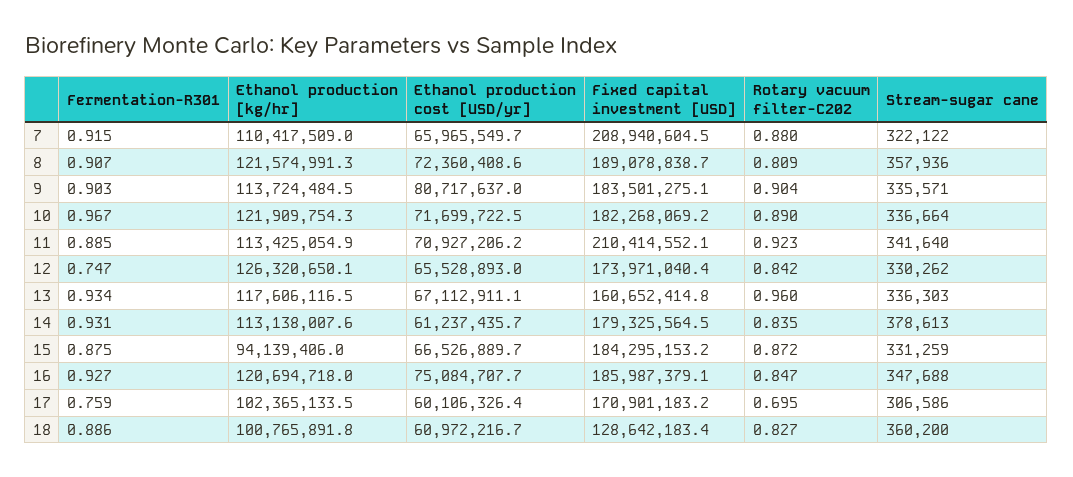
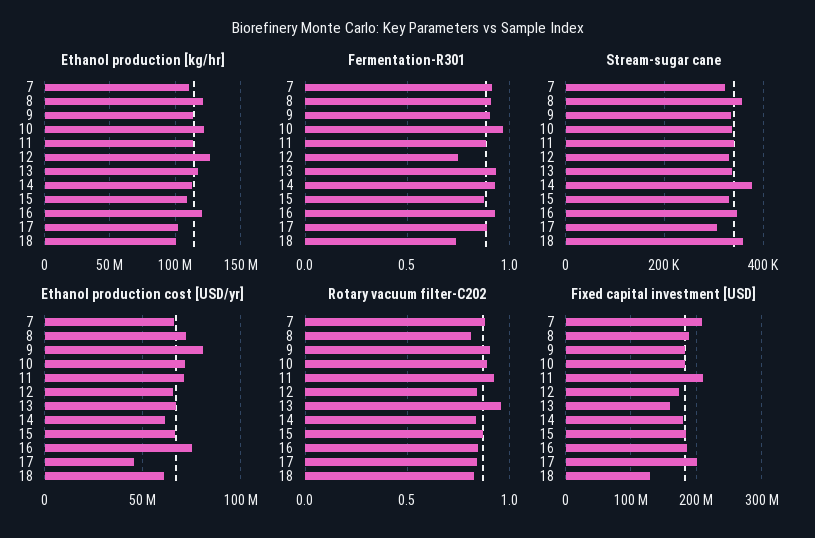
Ethanol production [kg/hr], 15: 94139406 -> 110000000
Fermentation-R301, 17: 0.759 -> 0.9
Ethanol production cost [USD/yr], 17: 60106326.4 -> 45000000
Fixed capital investment [USD], 17: 170901183.2 -> 200000000
Rotary vacuum filter-C202, 17: 0.695 -> 0.85
Fermentation-R301, 18: 0.886 -> 0.75

